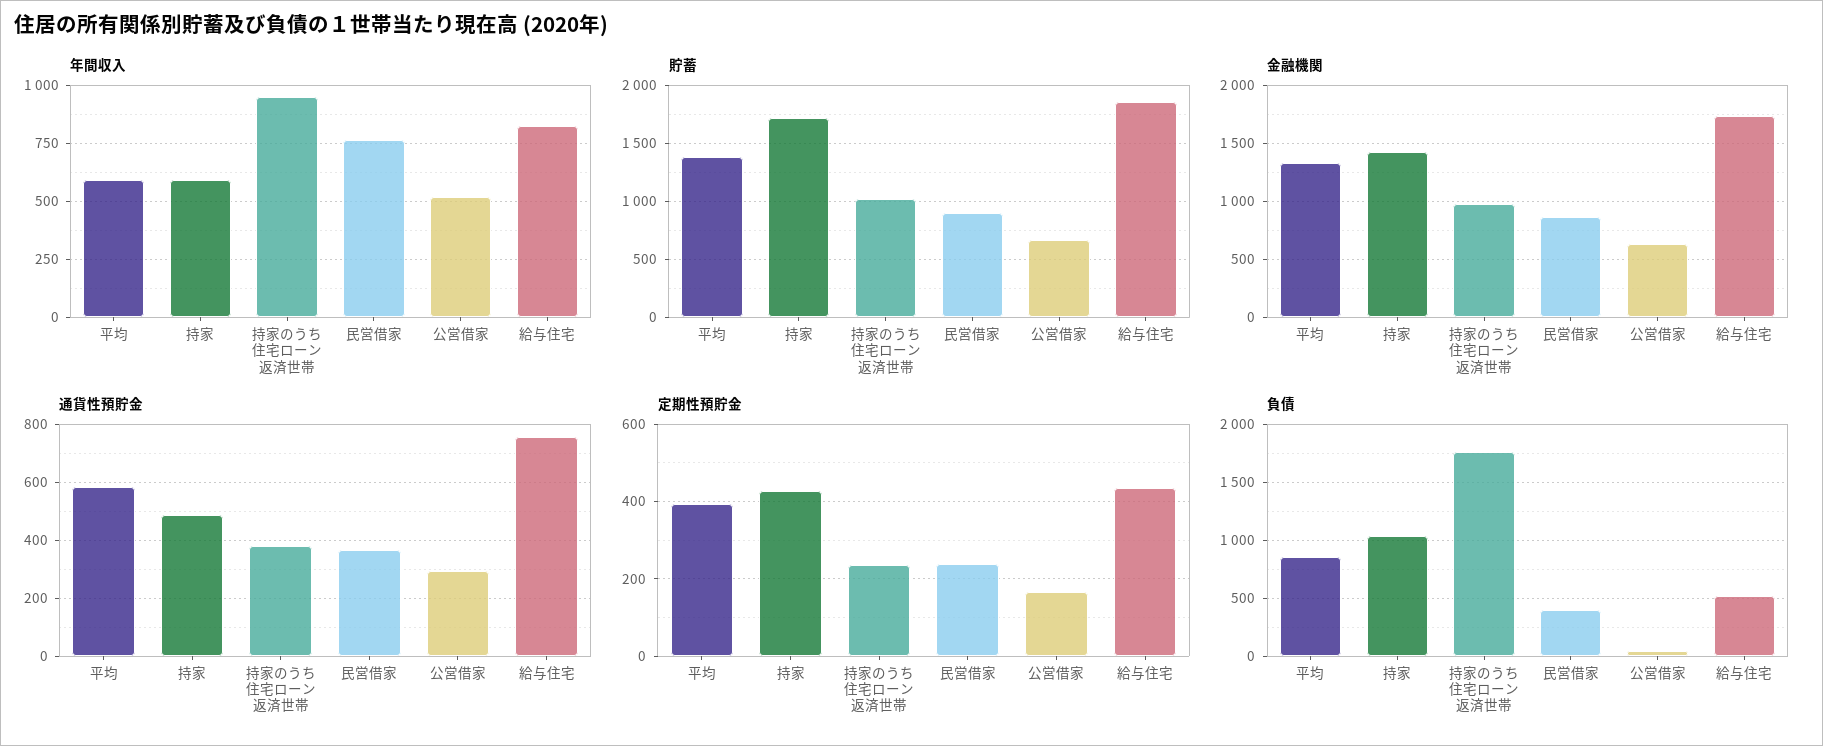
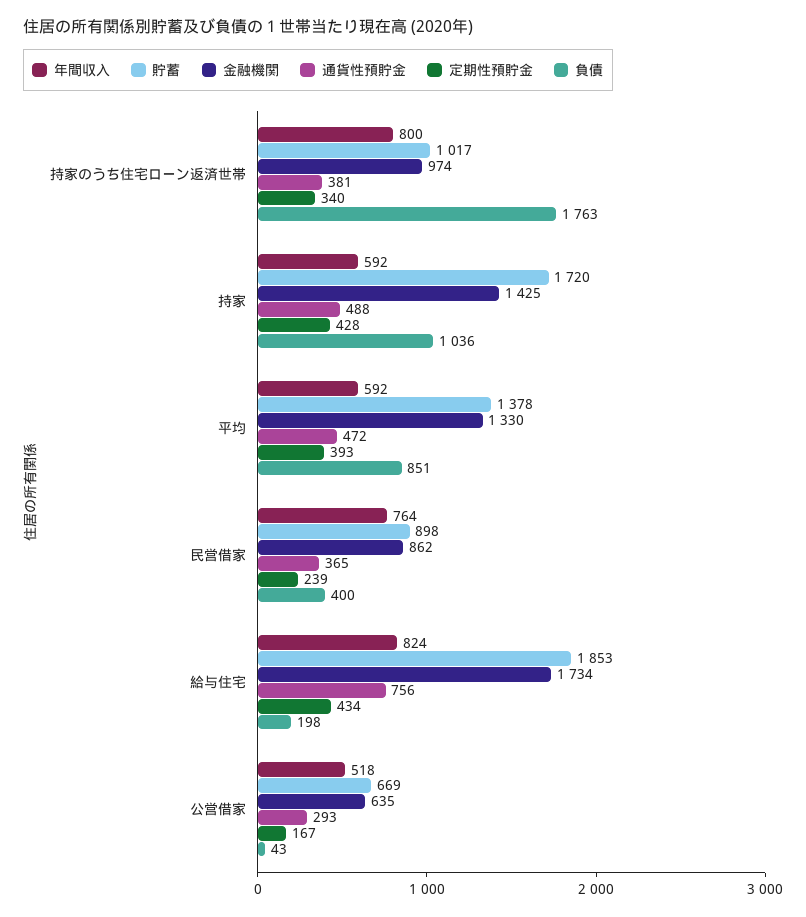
年間収入, 持家のうち住宅ローン返済世帯: 950 -> 800
通貨性預貯金, 平均: 575 -> 472
定期性預貯金, 持家のうち住宅ローン返済世帯: 240 -> 340
負債, 給与住宅: 500 -> 198

